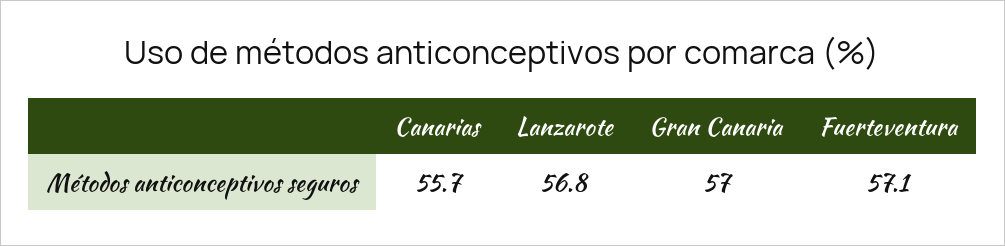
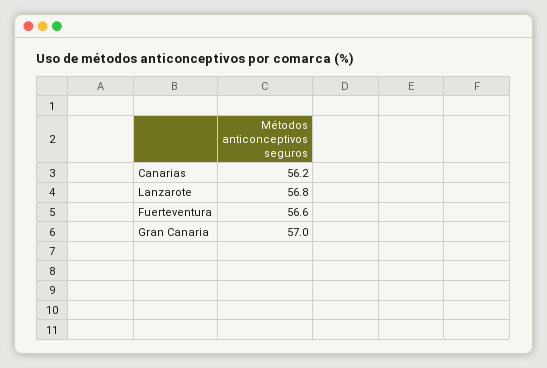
Canarias: 55.7 -> 56.2
Fuerteventura: 57.1 -> 56.6

